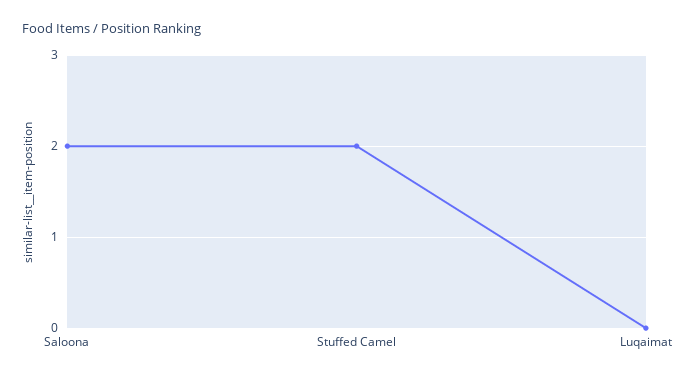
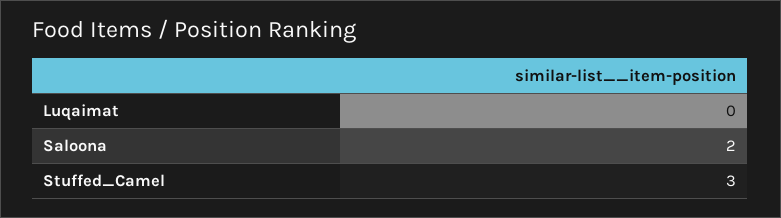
Stuffed Camel: 2 -> 3

